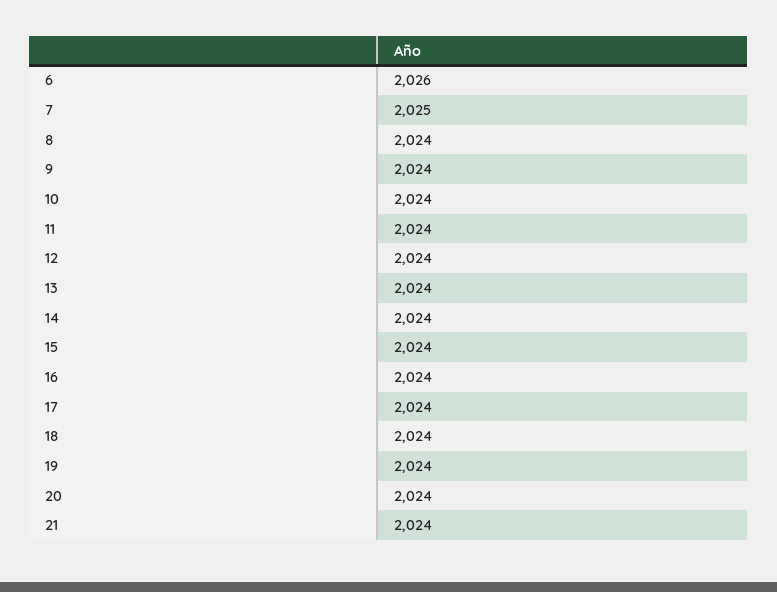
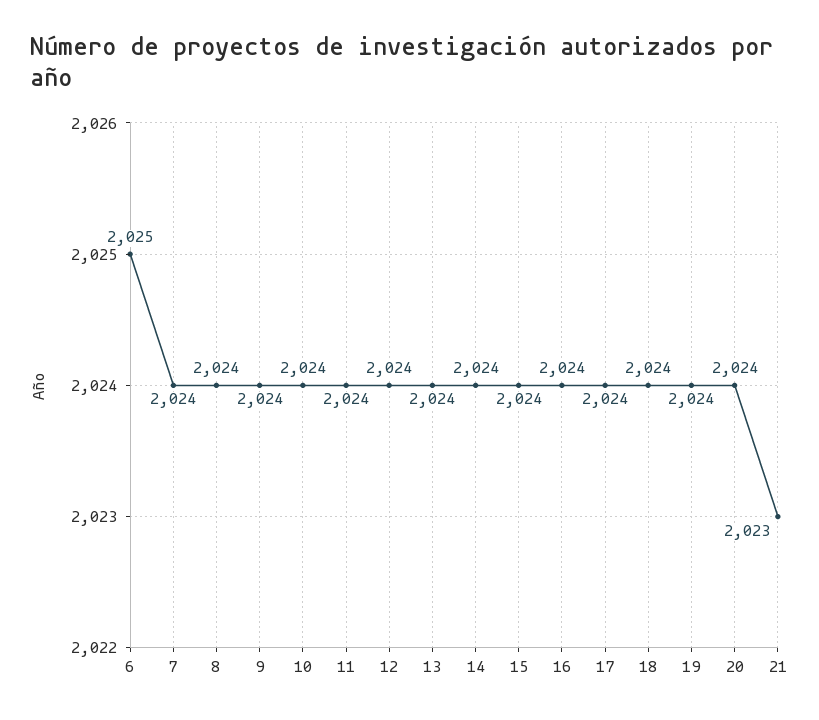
6: 2026 -> 2025
7: 2025 -> 2024
21: 2024 -> 2023

